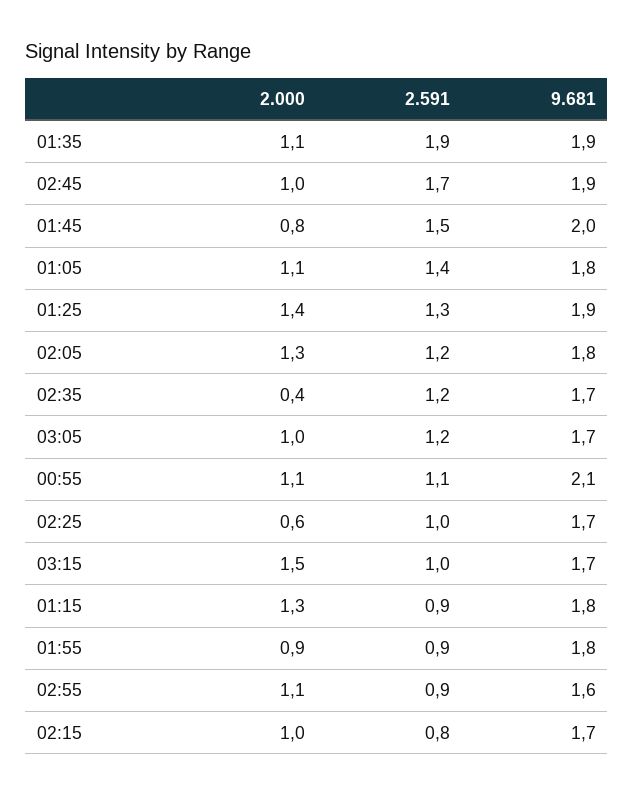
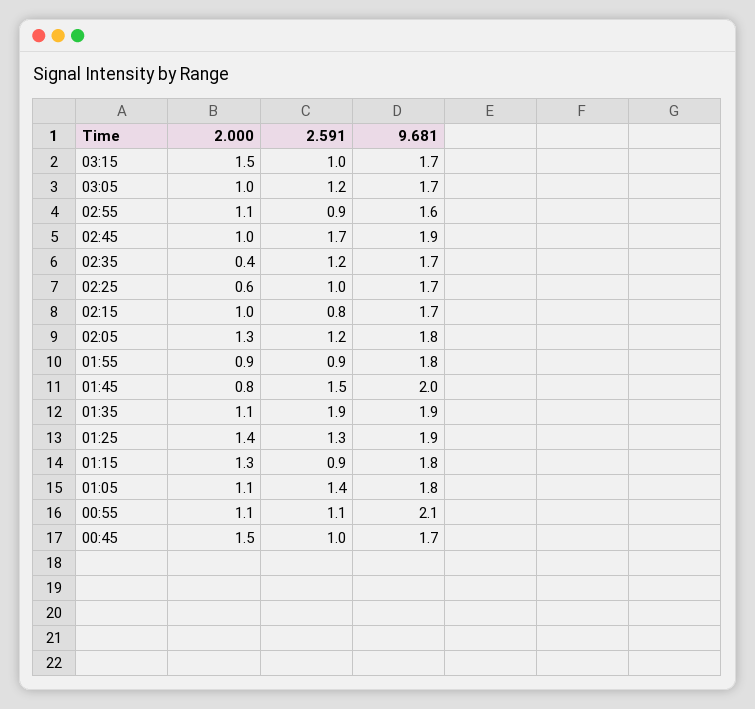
2.000, 00:45: none -> 1.5
2.591, 00:45: none -> 1
9.681, 00:45: none -> 1.7

